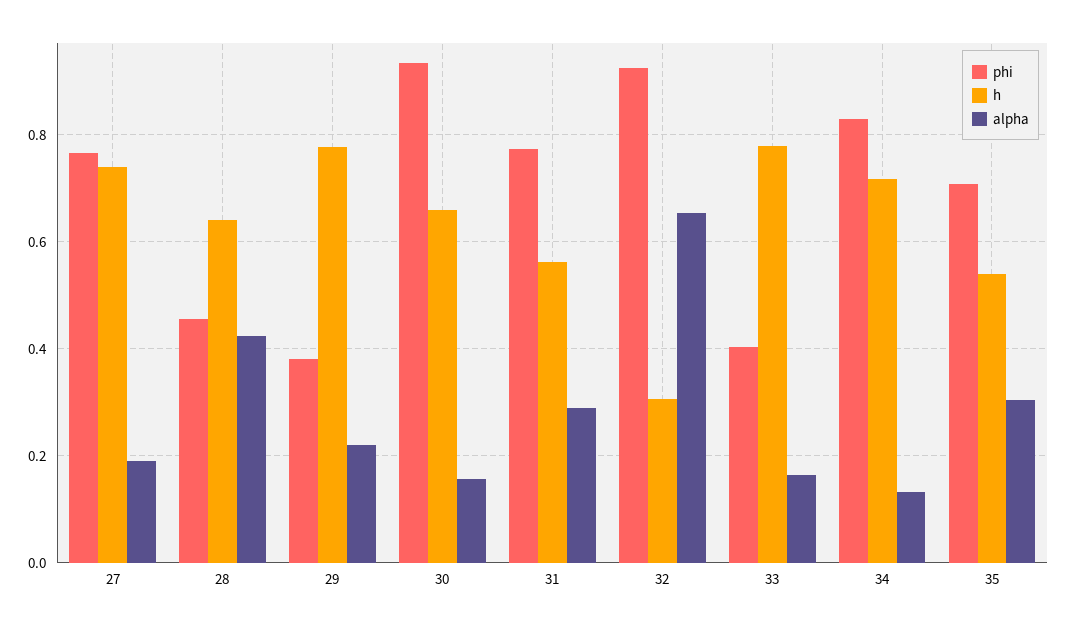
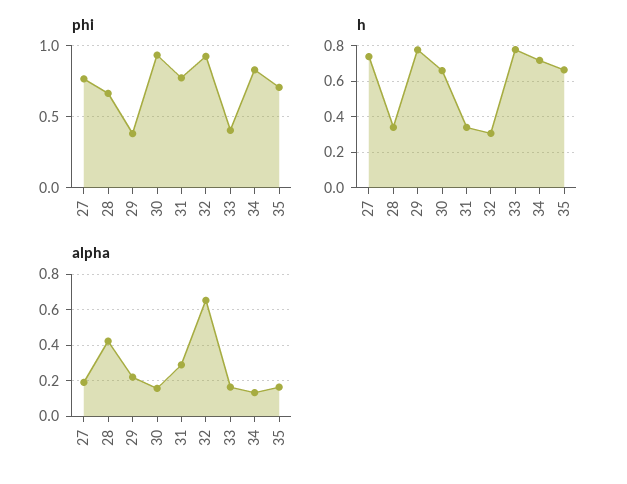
phi, 28: 0.46 -> 0.65
h, 28: 0.64 -> 0.35
h, 31: 0.56 -> 0.35
h, 35: 0.54 -> 0.65
alpha, 35: 0.3 -> 0.15

